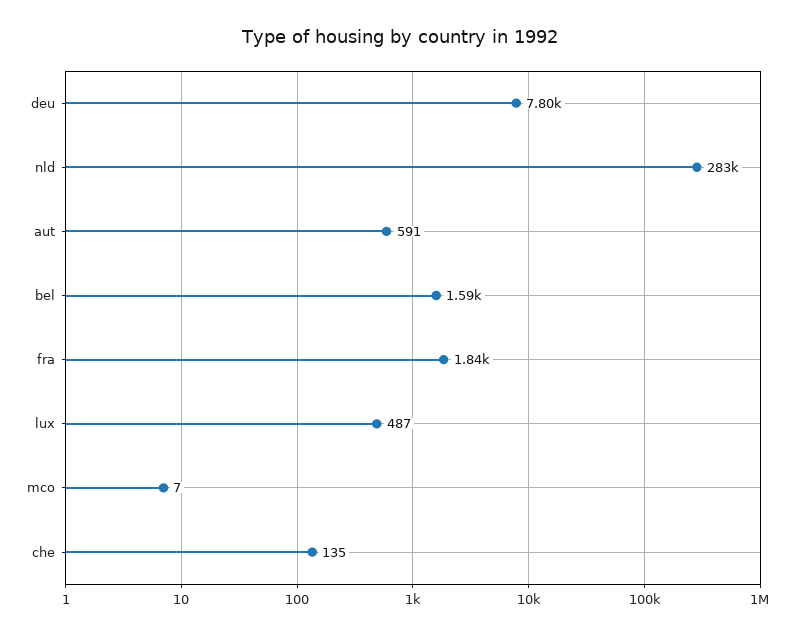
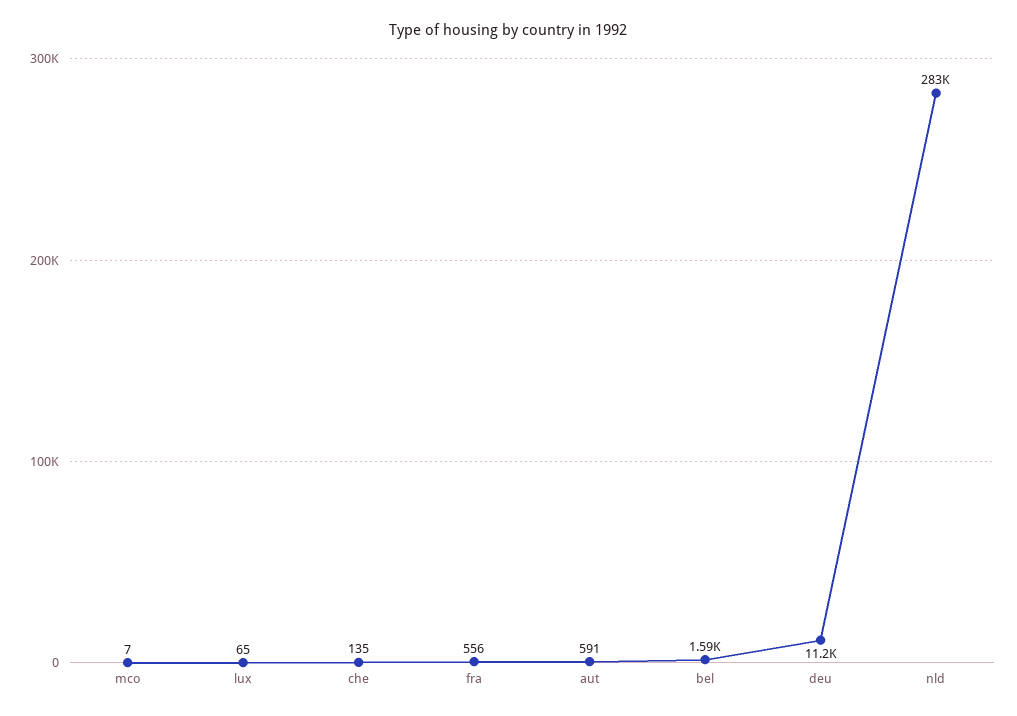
deu: 7800 -> 11200
fra: 1840 -> 556
lux: 487 -> 65

